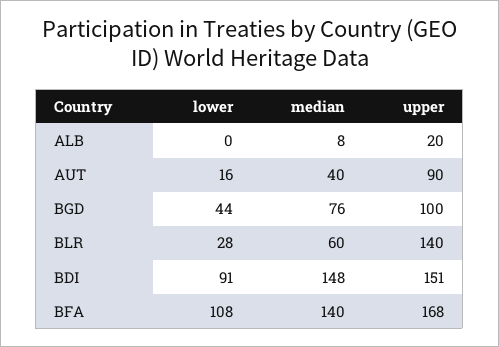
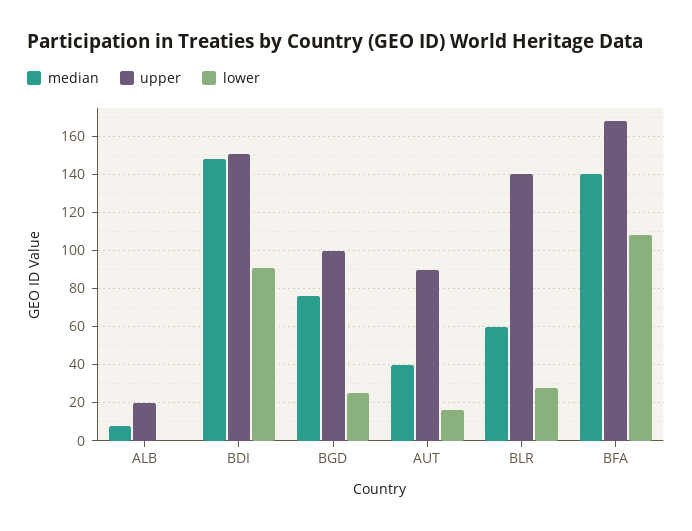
lower, BGD: 44 -> 25

